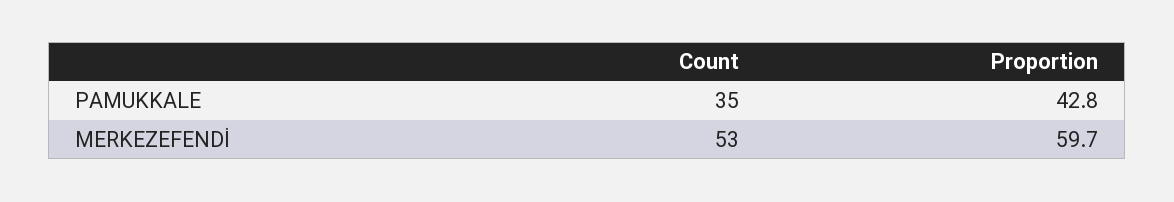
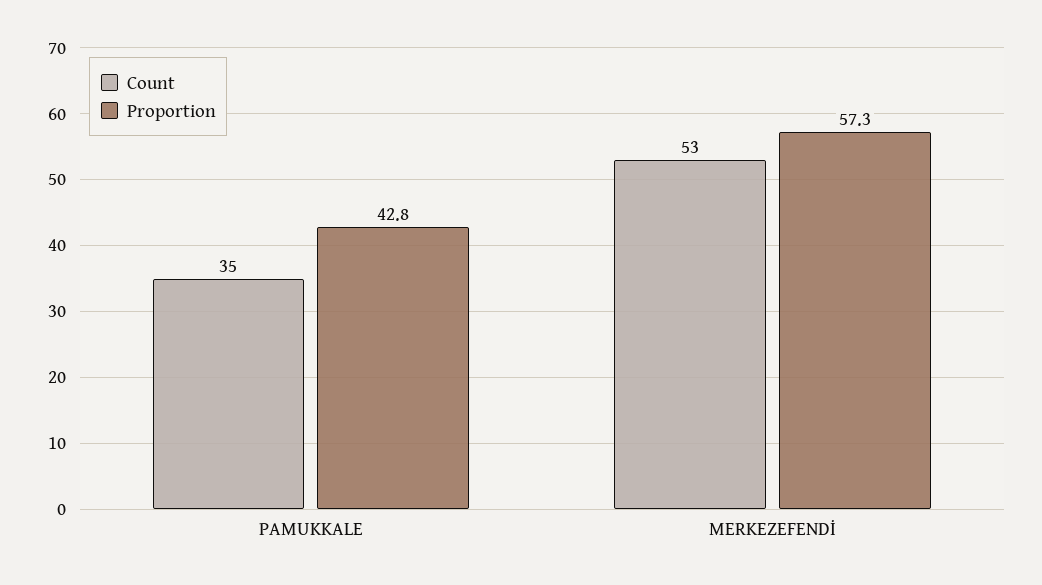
Proportion, MERKEZEFENDİ: 59.7 -> 57.3

